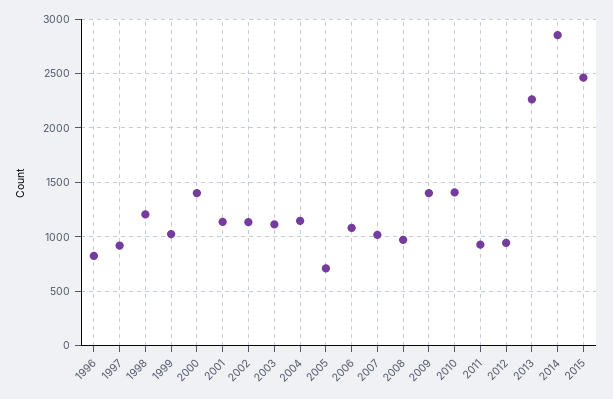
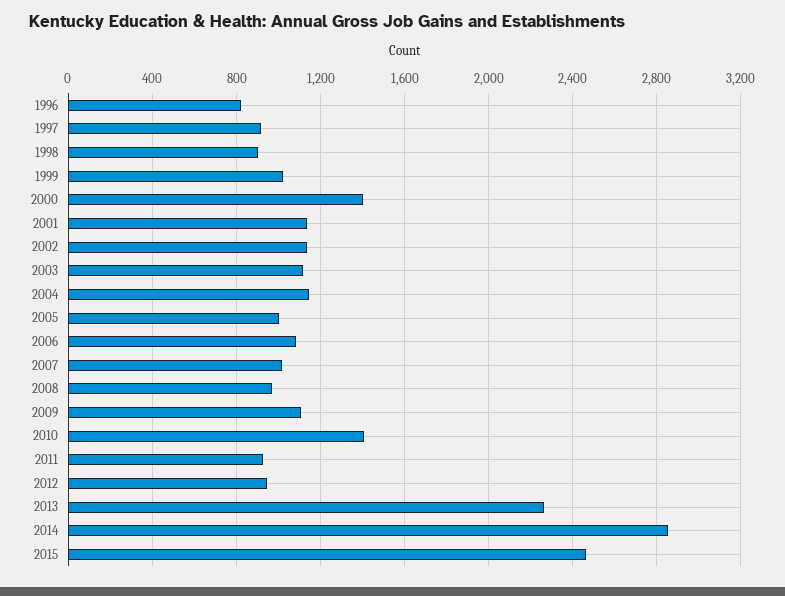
1998: 1200 -> 900
2005: 700 -> 1000
2009: 1400 -> 1100

